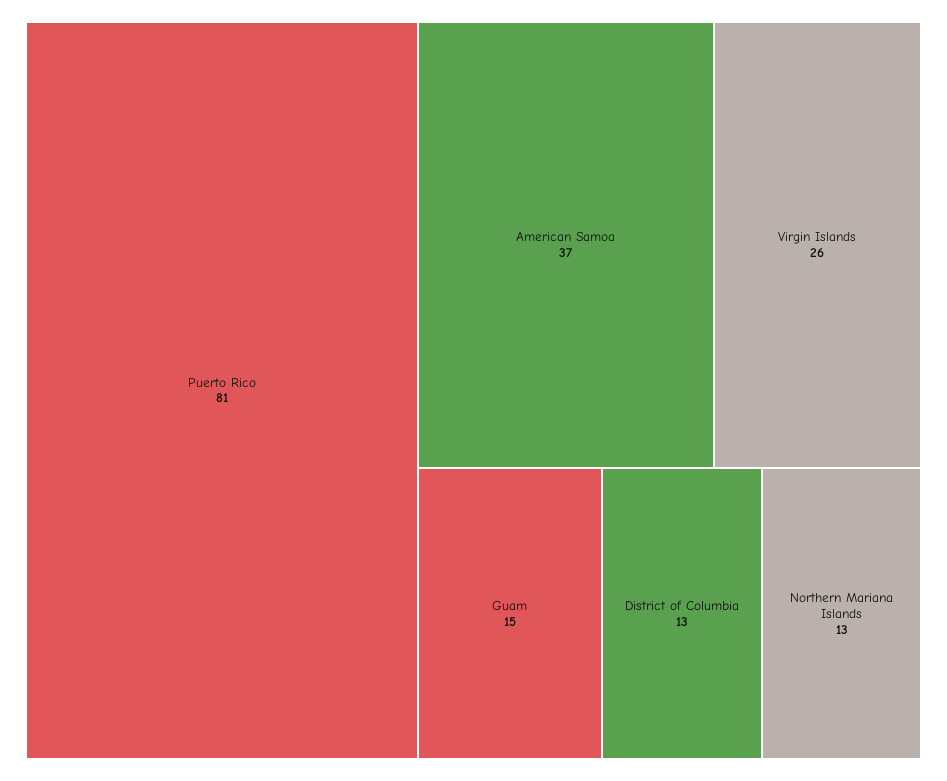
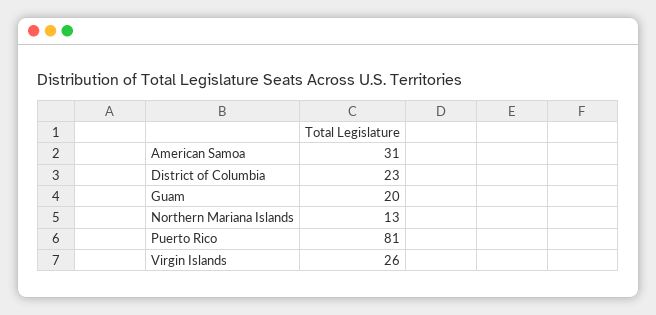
American Samoa: 37 -> 31
Guam: 15 -> 20
District of Columbia: 13 -> 23

